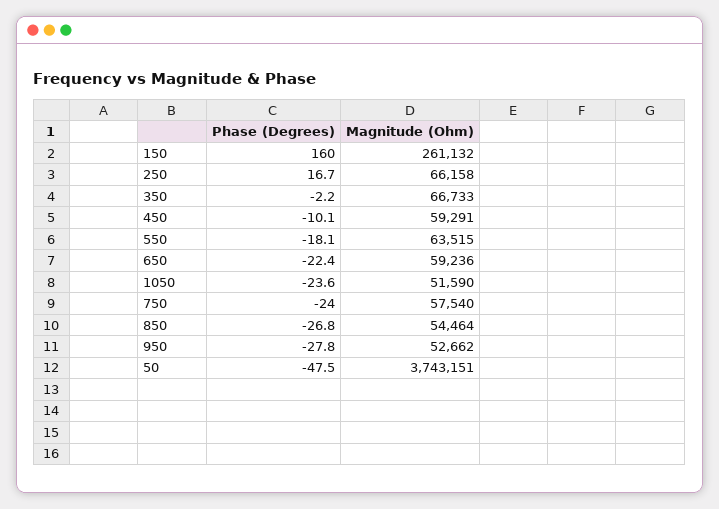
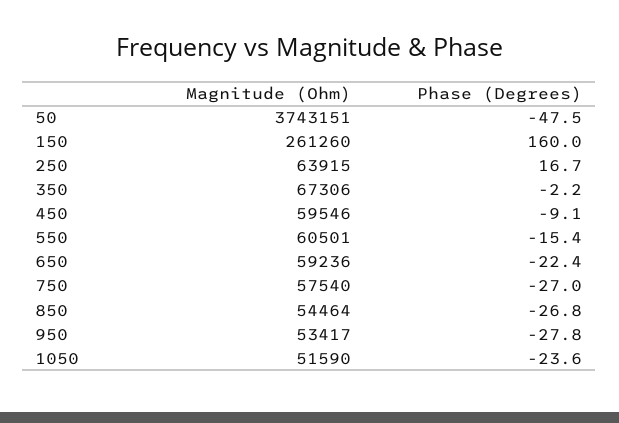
Magnitude (Ohm), 150: 261132 -> 261260
Magnitude (Ohm), 250: 66158 -> 63915
Magnitude (Ohm), 350: 66733 -> 67306
Phase (Degrees), 450: -10.1 -> -9.1
Magnitude (Ohm), 450: 59291 -> 59546
Phase (Degrees), 550: -18.1 -> -15.4
Magnitude (Ohm), 550: 63515 -> 60501
Phase (Degrees), 750: -24 -> -27
Magnitude (Ohm), 950: 52662 -> 53417

